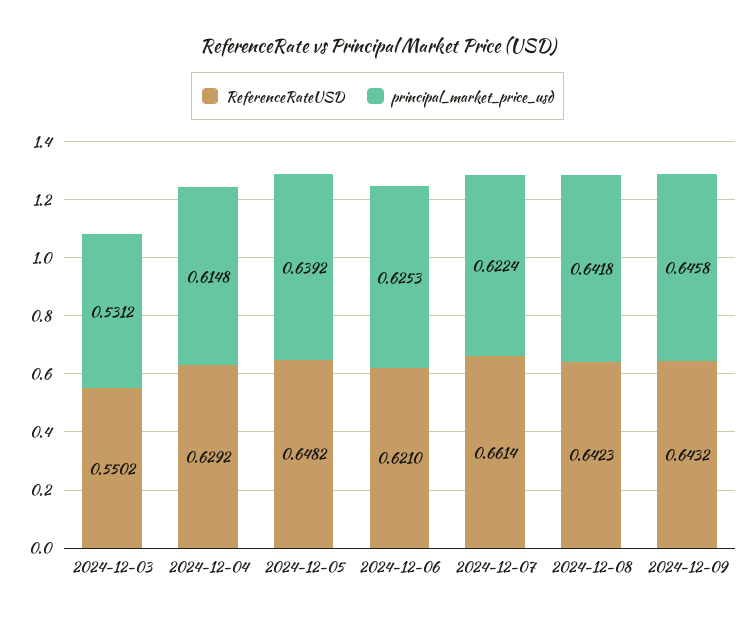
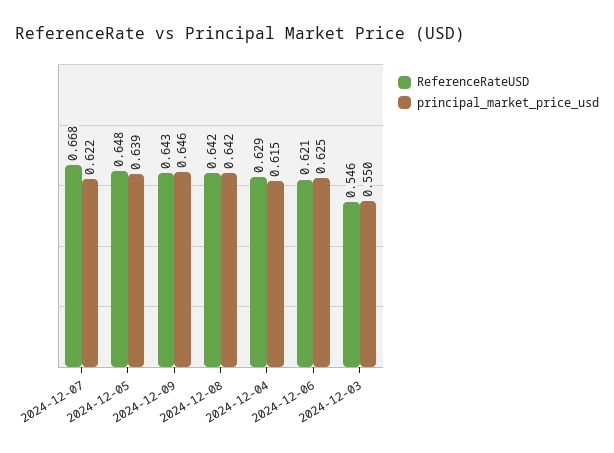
ReferenceRateUSD, 2024-12-03: 0.5502 -> 0.546
principal_market_price_usd, 2024-12-03: 0.5312 -> 0.55
ReferenceRateUSD, 2024-12-07: 0.6614 -> 0.668

